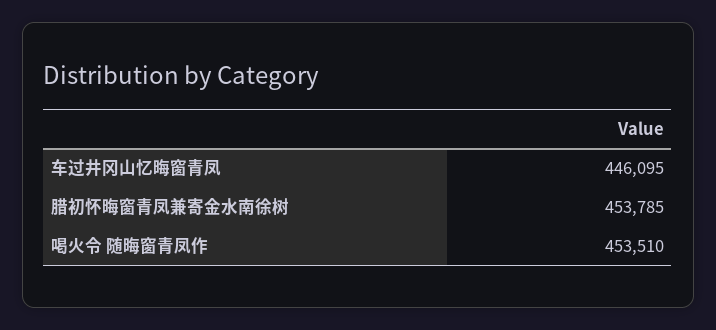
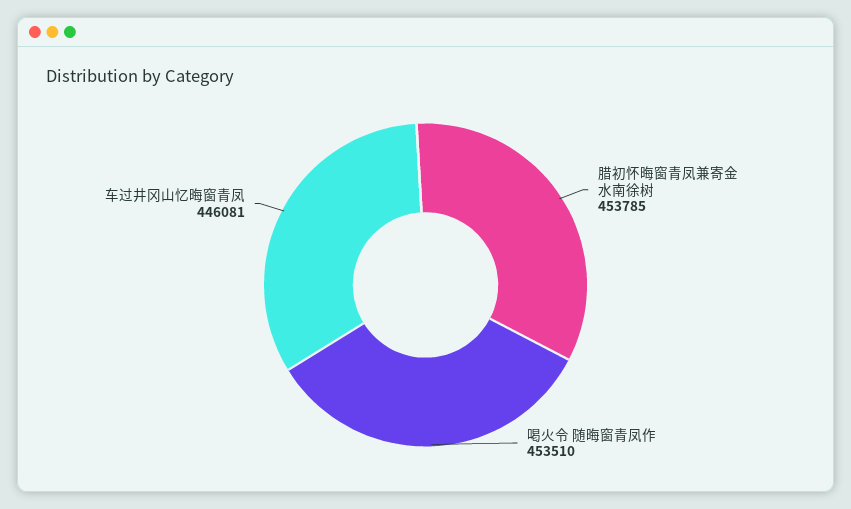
车过井冈山忆晦窗青凤: 446095 -> 446081

